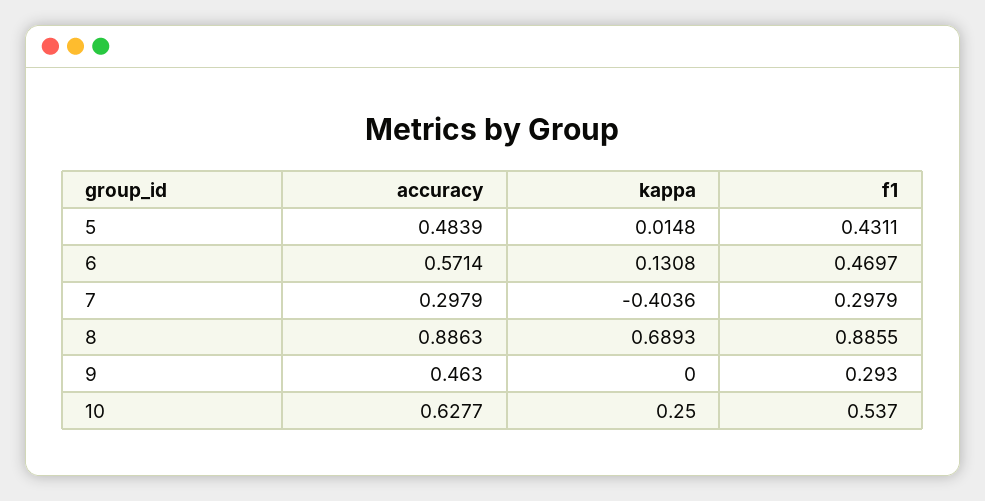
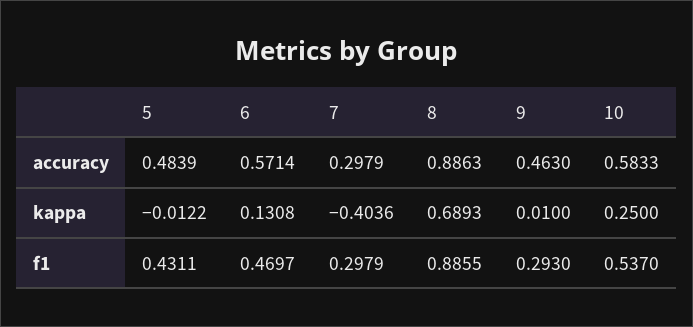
kappa, 5: 0.0148 -> -0.0122
kappa, 9: 0 -> 0.01
accuracy, 10: 0.6277 -> 0.5833

